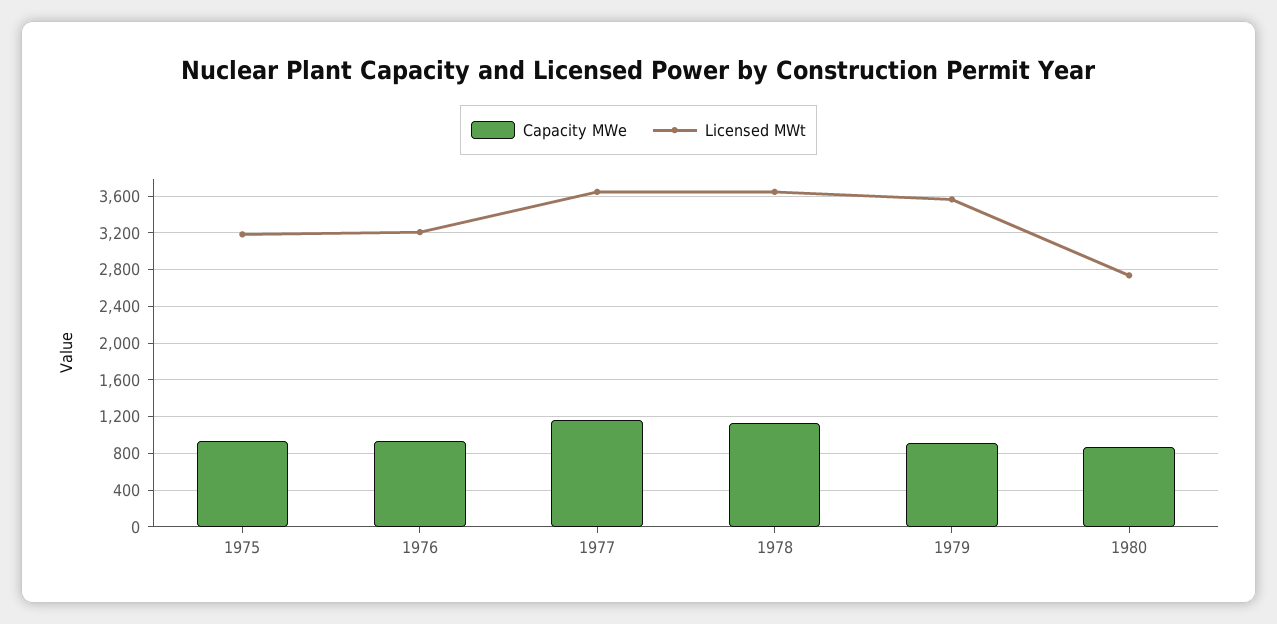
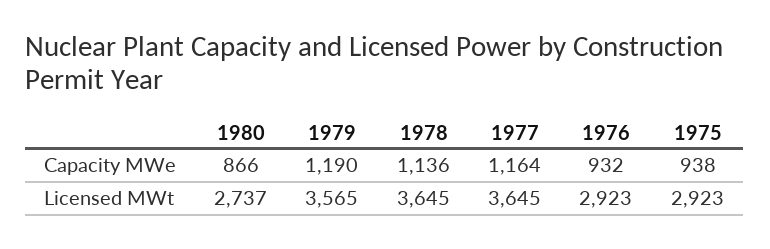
Licensed MWt, 1975: 3200 -> 2923
Licensed MWt, 1976: 3200 -> 2923
Capacity MWe, 1979: 900 -> 1190

